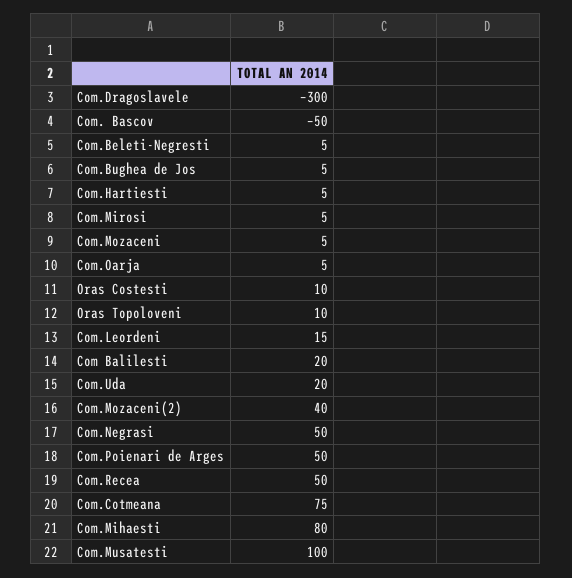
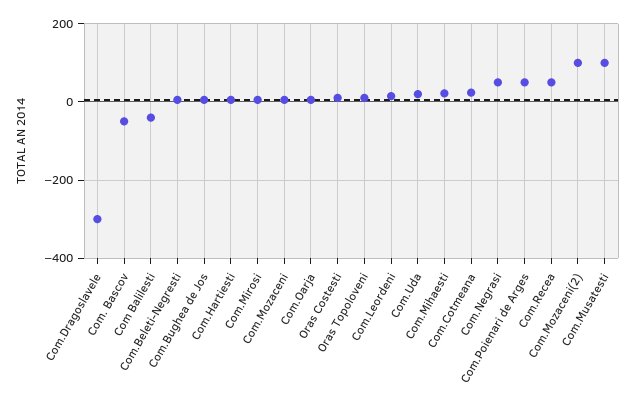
Com Balilesti: 20 -> -40
Com.Mozaceni(2): 40 -> 100
Com.Cotmeana: 75 -> 20
Com.Mihaesti: 80 -> 20

